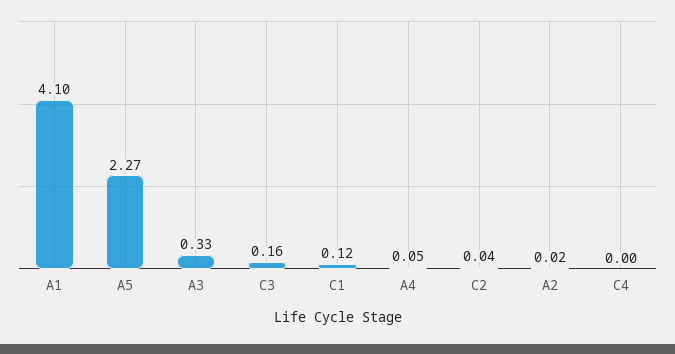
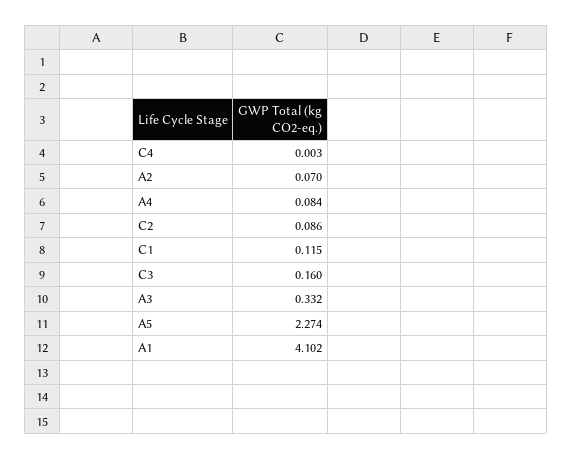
A4: 0.05 -> 0.084
C2: 0.04 -> 0.086
A2: 0.02 -> 0.07

